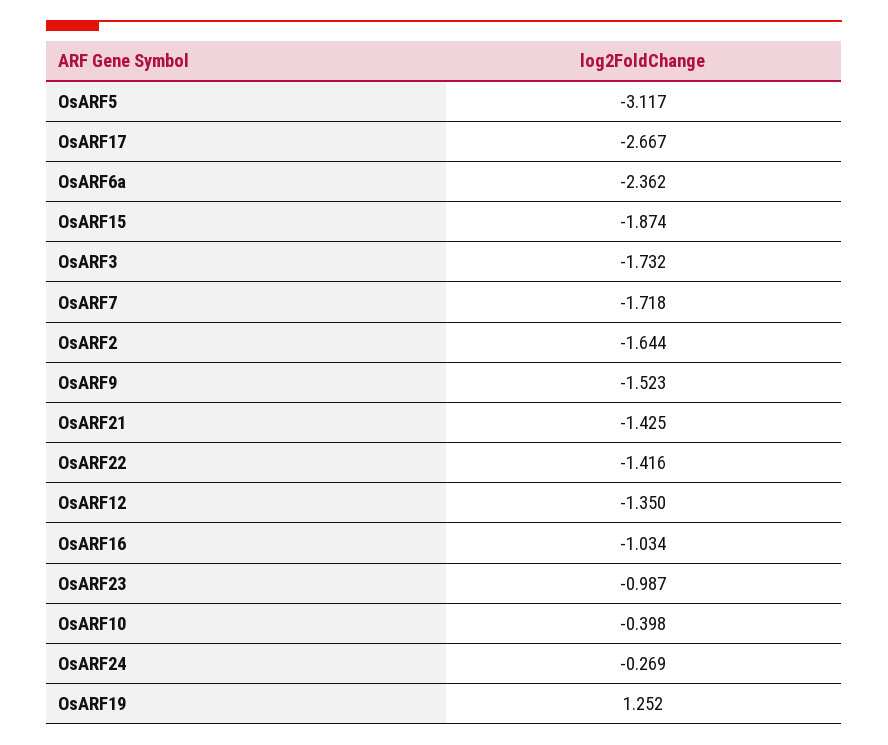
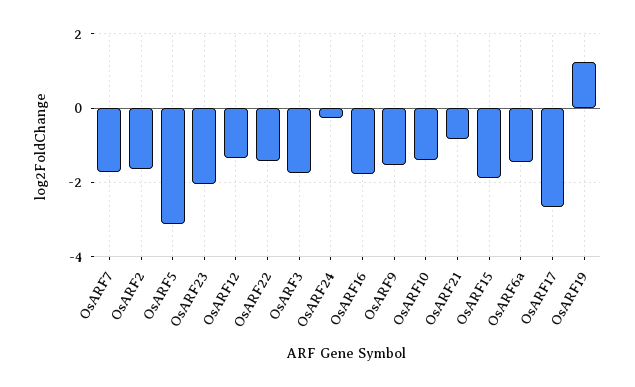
OsARF6a: -2.362 -> -1.4
OsARF21: -1.425 -> -0.8
OsARF16: -1.034 -> -1.8
OsARF23: -0.987 -> -2
OsARF10: -0.398 -> -1.4

